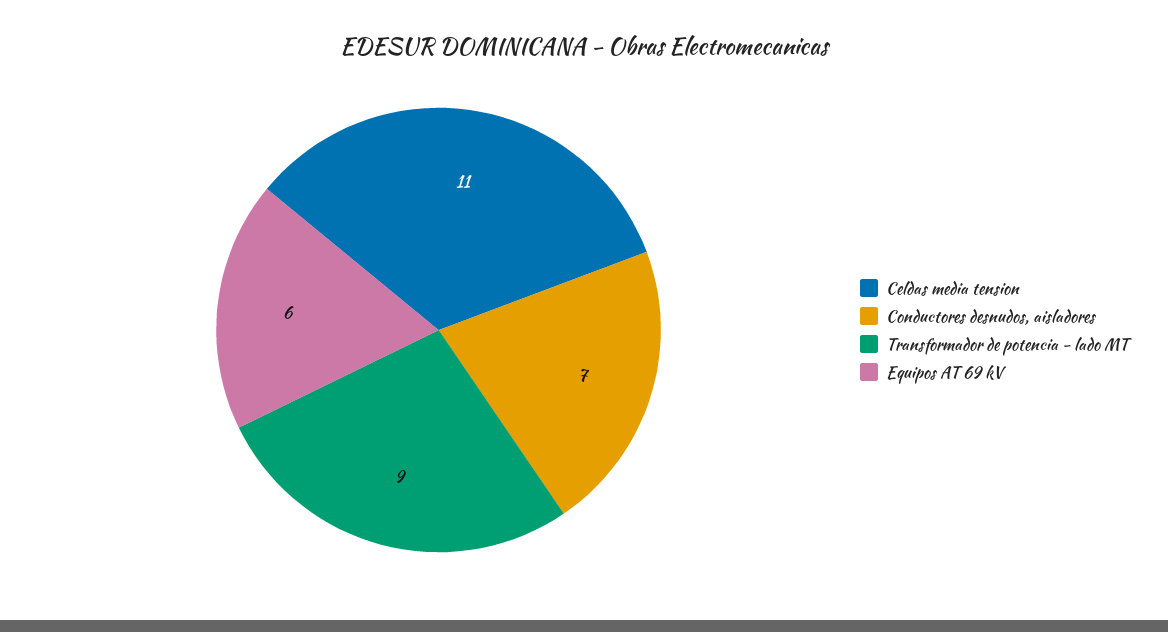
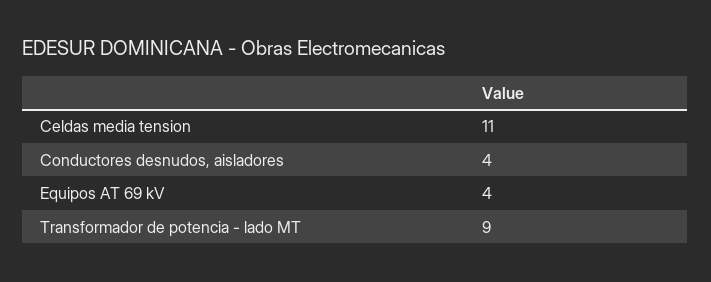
Conductores desnudos, aisladores: 7 -> 4
Equipos AT 69 kV: 6 -> 4

